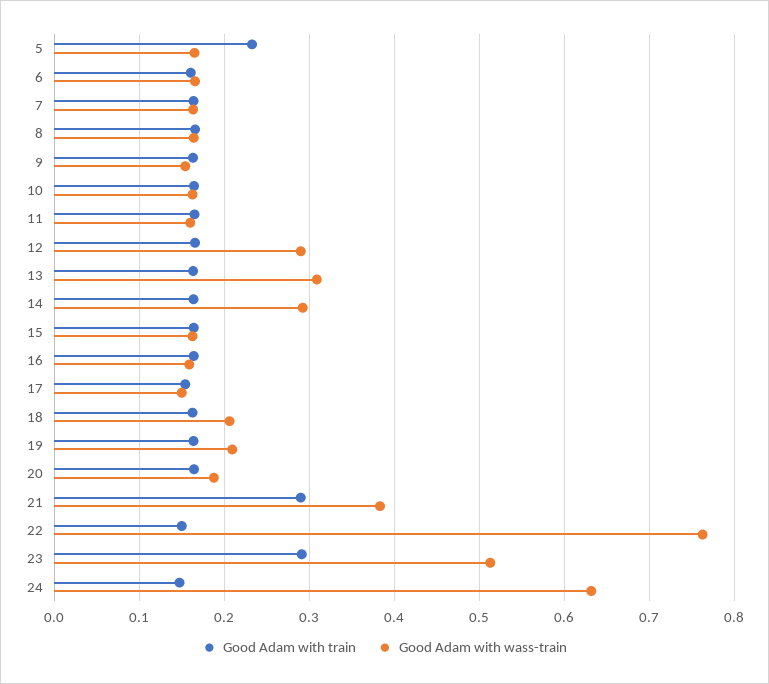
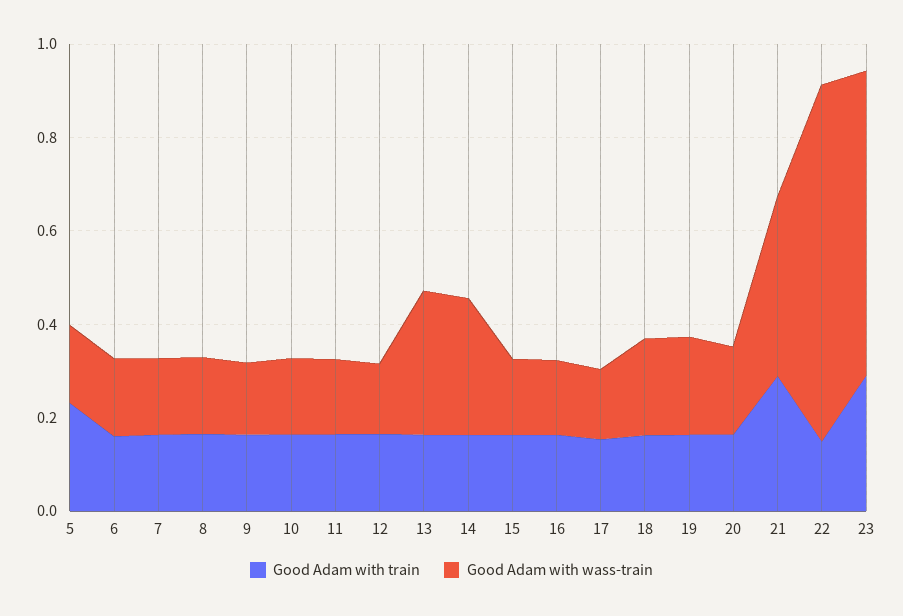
Good Adam with wass-train, 12: 0.29 -> 0.15
Good Adam with wass-train, 23: 0.51 -> 0.65
Good Adam with train, 24: 0.15 -> none
Good Adam with wass-train, 24: 0.63 -> none

